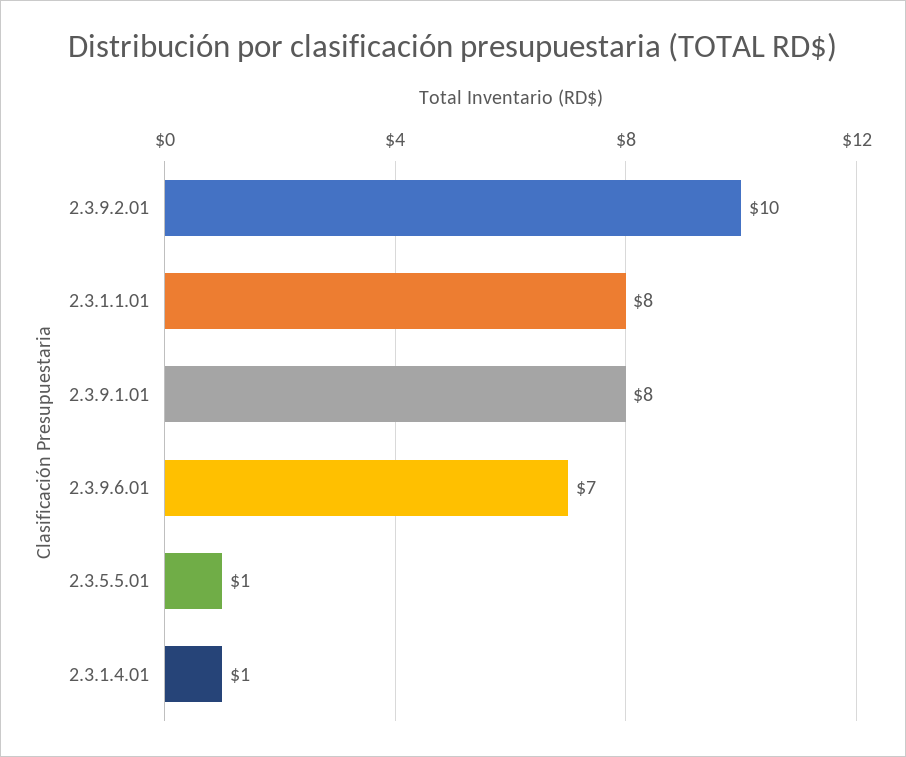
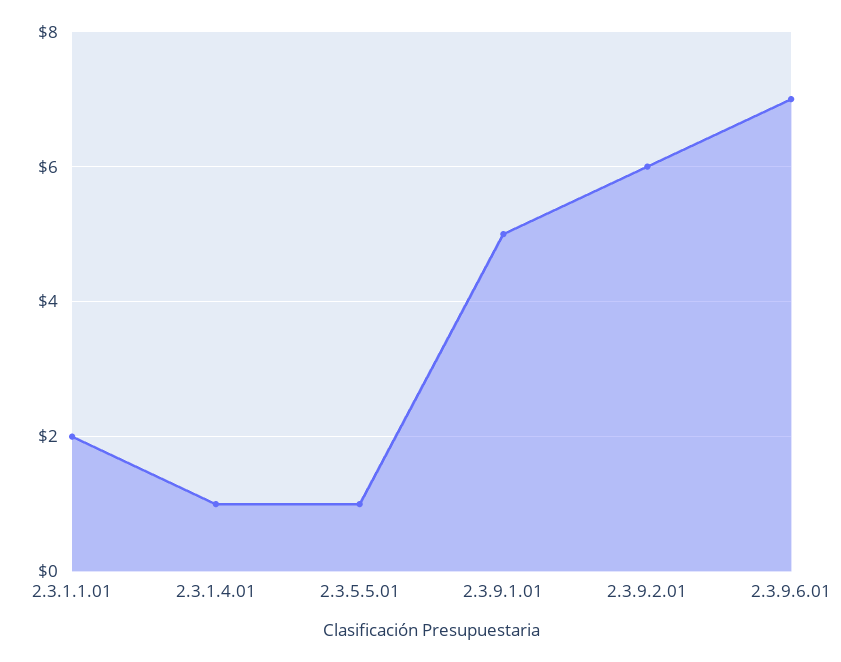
2.3.9.2.01: 10 -> 6
2.3.1.1.01: 8 -> 2
2.3.9.1.01: 8 -> 5

